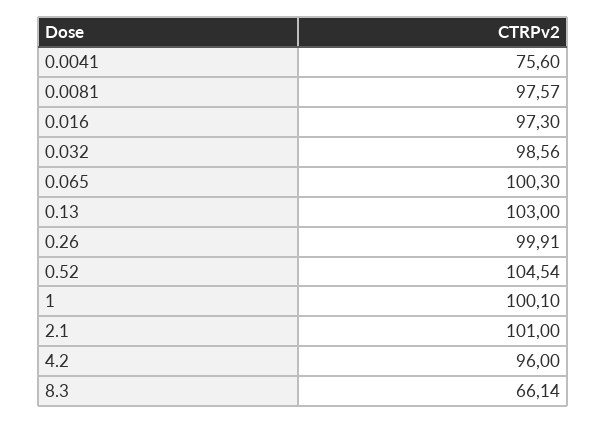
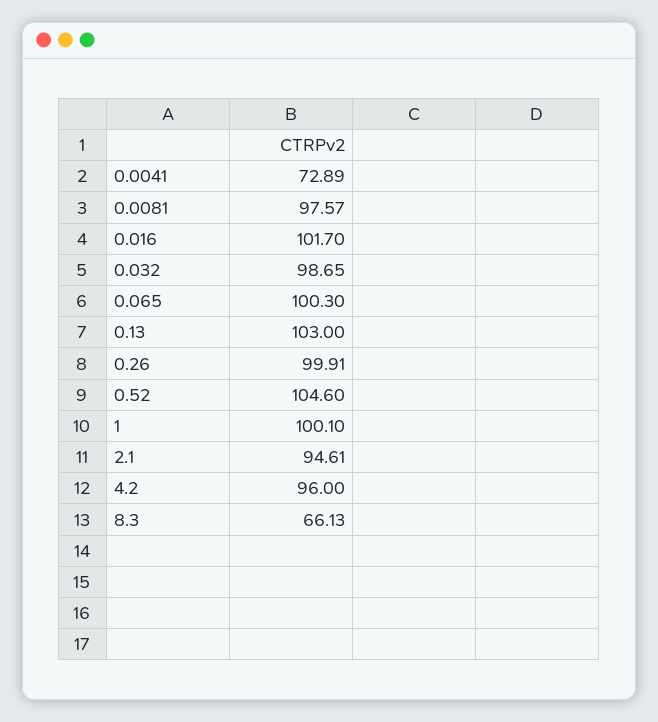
0.0041: 75.6 -> 72.89
0.016: 97.3 -> 101.7
0.032: 98.56 -> 98.65
0.52: 104.54 -> 104.6
2.1: 101 -> 94.61
8.3: 66.14 -> 66.13

